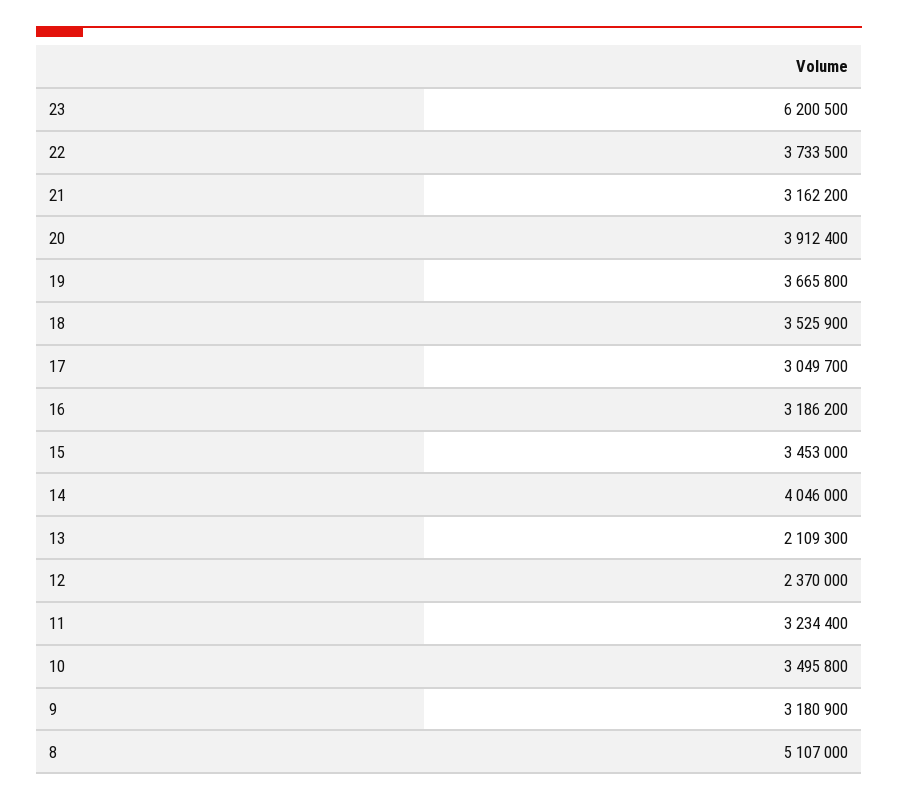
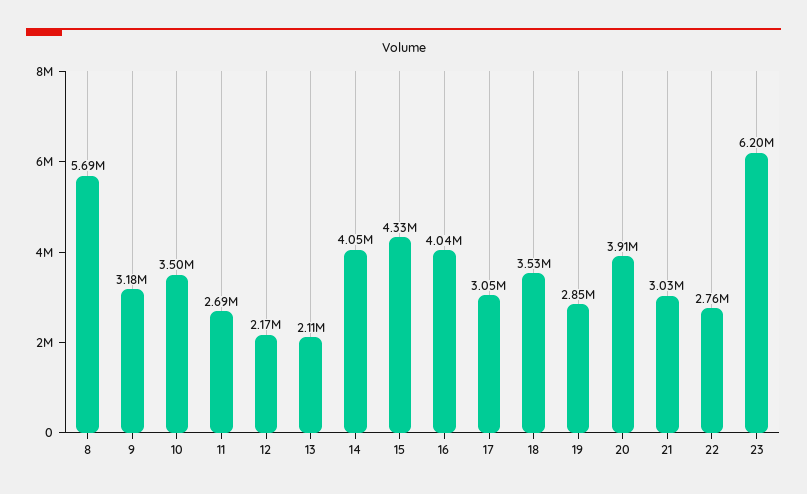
22: 3733500 -> 2760000
21: 3162200 -> 3030000
19: 3665800 -> 2850000
16: 3186200 -> 4040000
15: 3453000 -> 4330000
12: 2370000 -> 2170000
11: 3234400 -> 2690000
8: 5107000 -> 5690000

